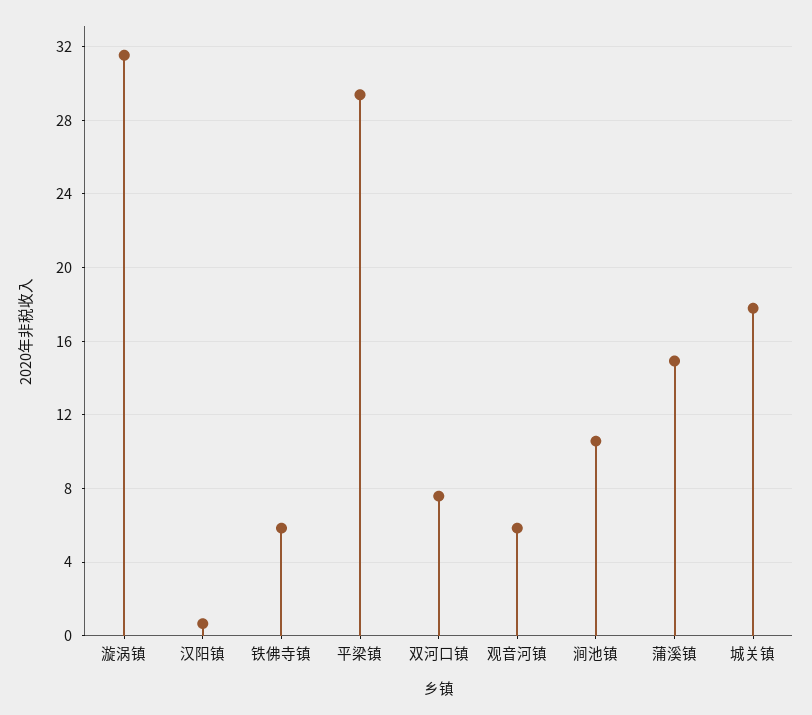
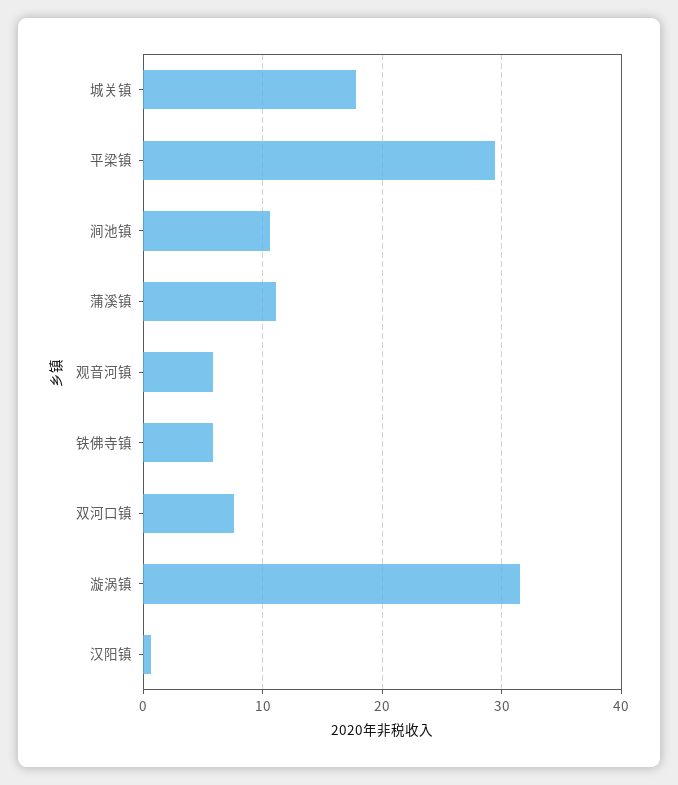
蒲溪镇: 15 -> 11

